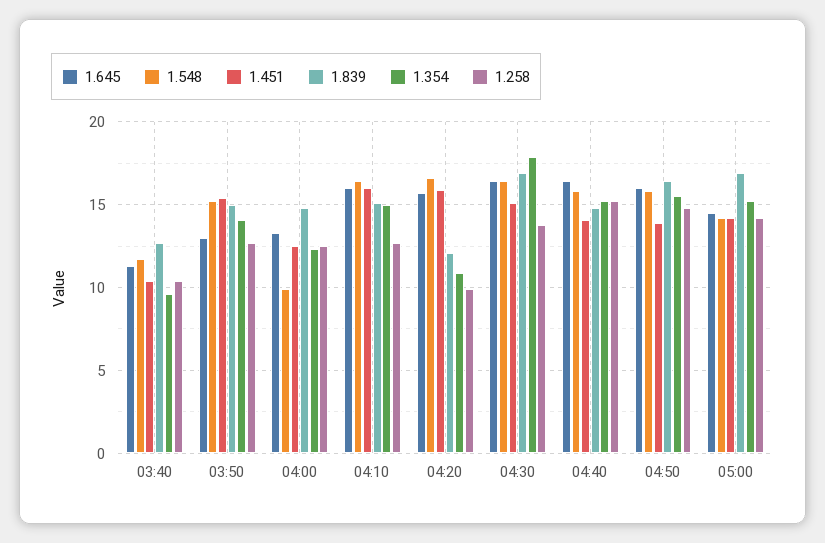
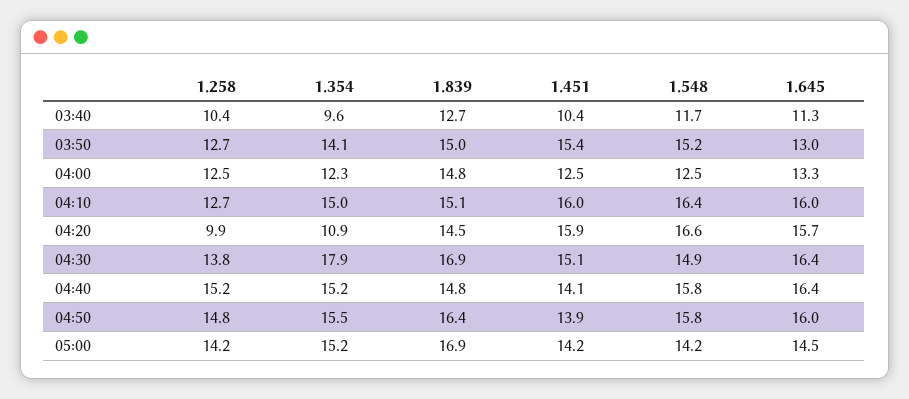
1.548, 04:00: 10 -> 12.5
1.839, 04:20: 12 -> 14.5
1.548, 04:30: 16.5 -> 14.9

